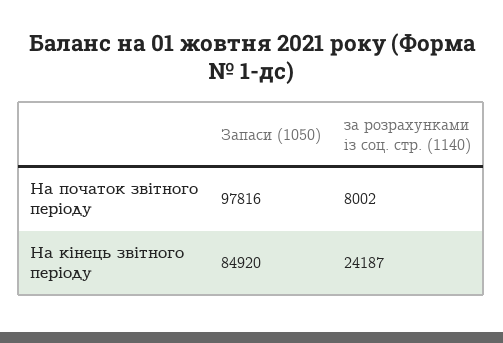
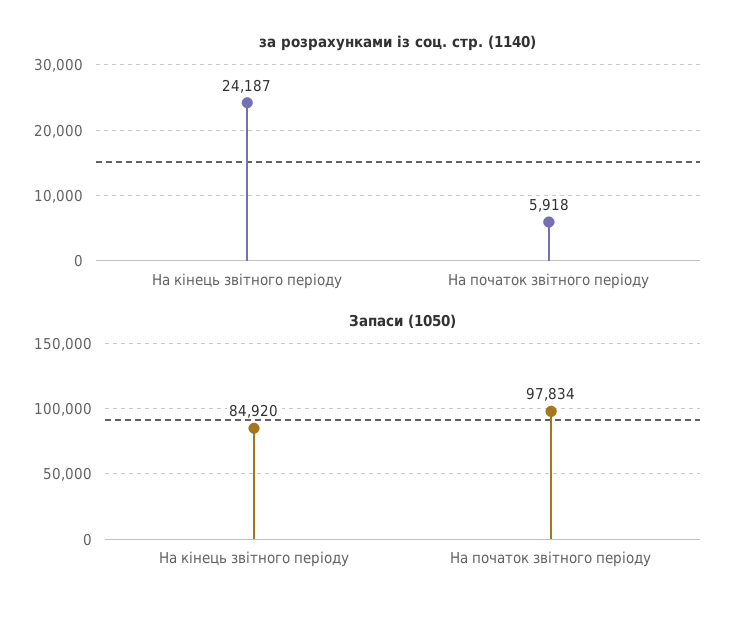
Запаси (1050), На початок звітного періоду: 97816 -> 97834
за розрахунками із соц. стр. (1140), На початок звітного періоду: 8002 -> 5918

